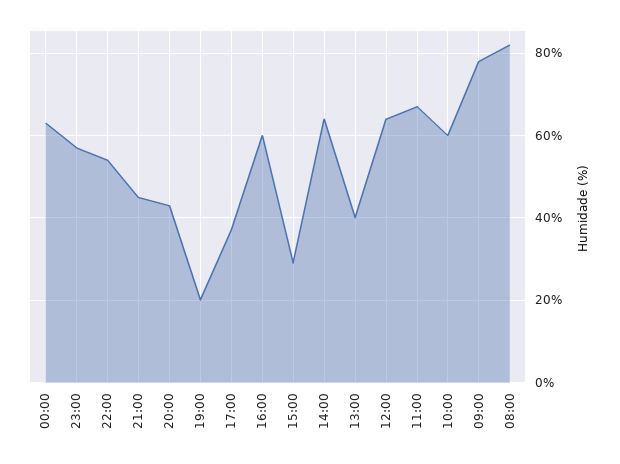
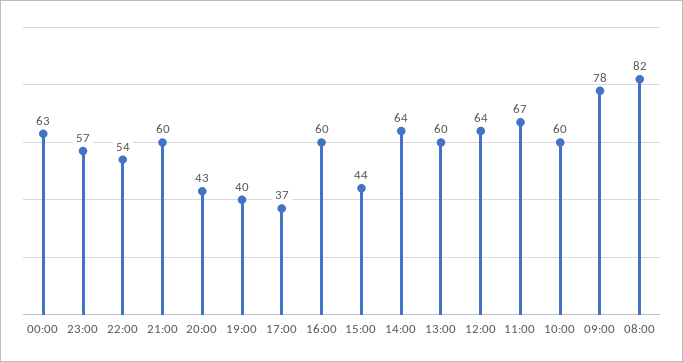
21:00: 45 -> 60
19:00: 20 -> 40
15:00: 30 -> 44
13:00: 40 -> 60

